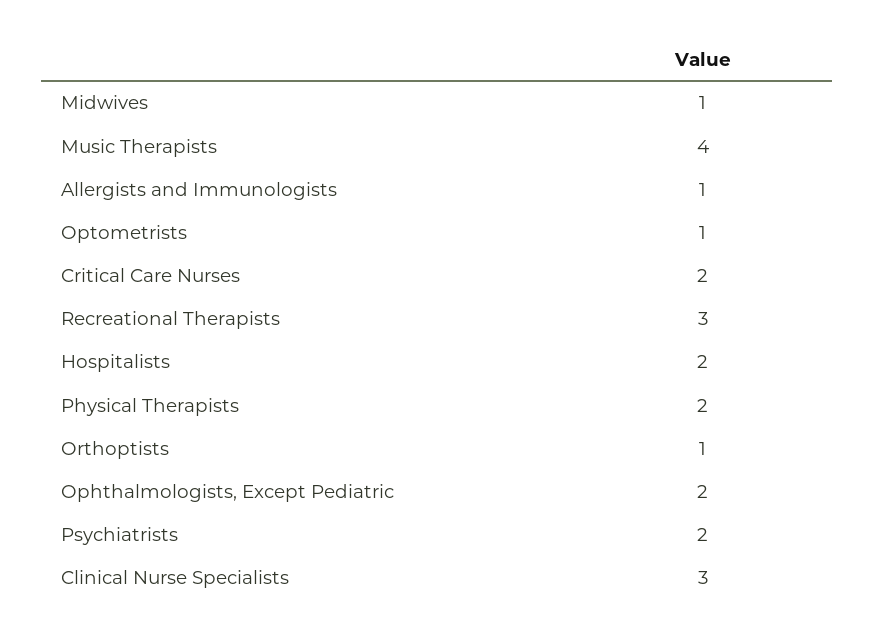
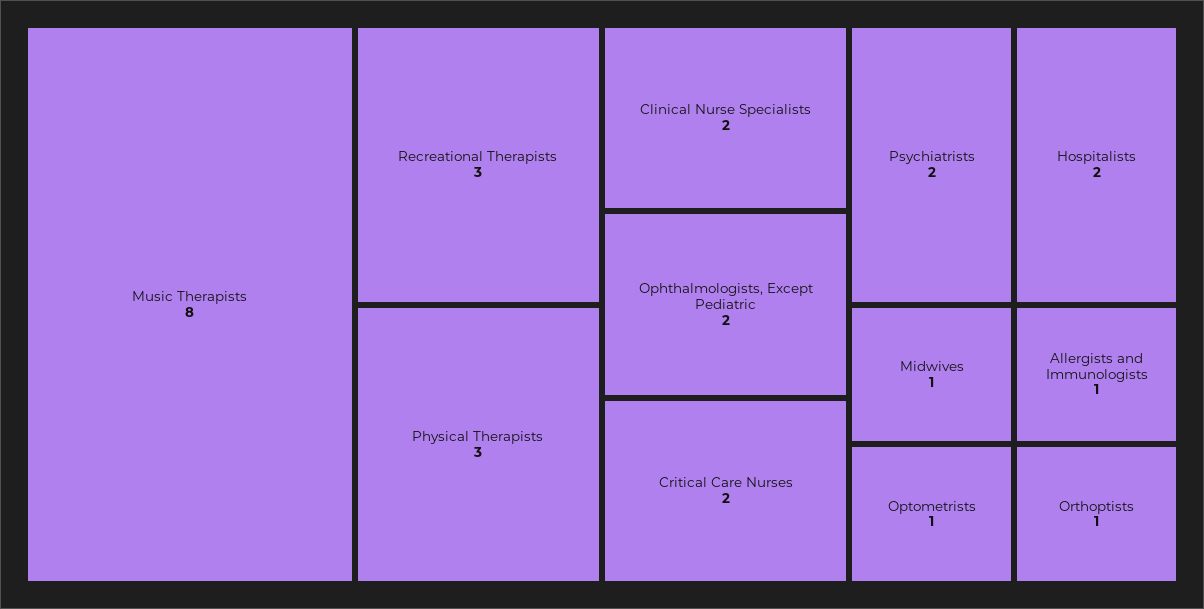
Music Therapists: 4 -> 8
Physical Therapists: 2 -> 3
Clinical Nurse Specialists: 3 -> 2

